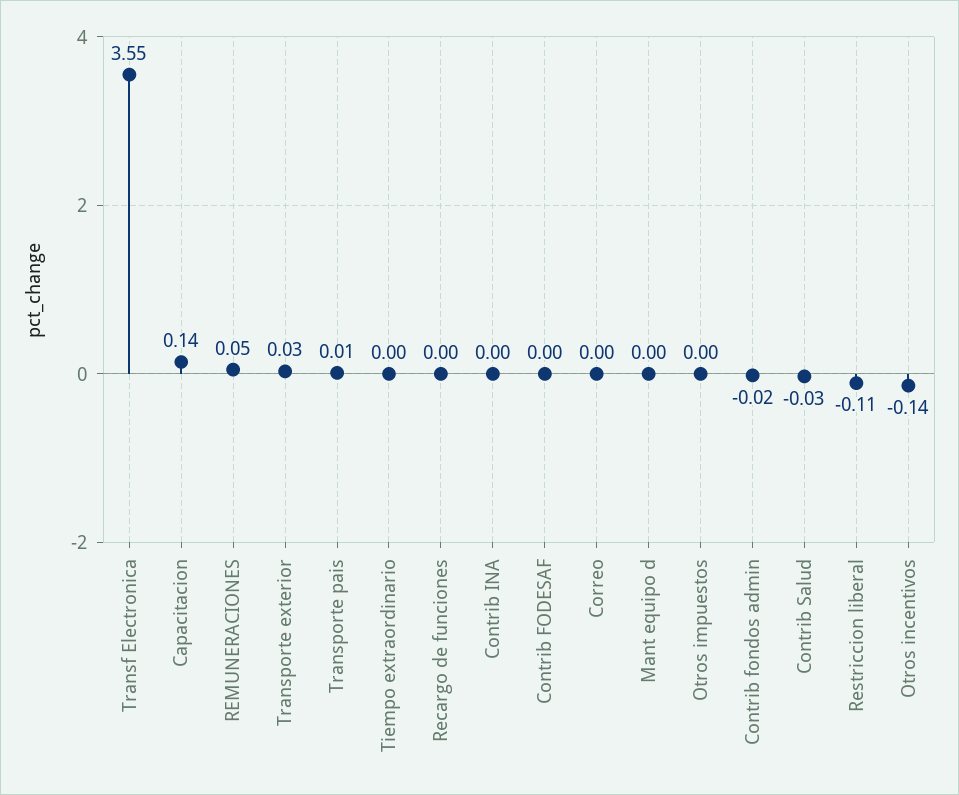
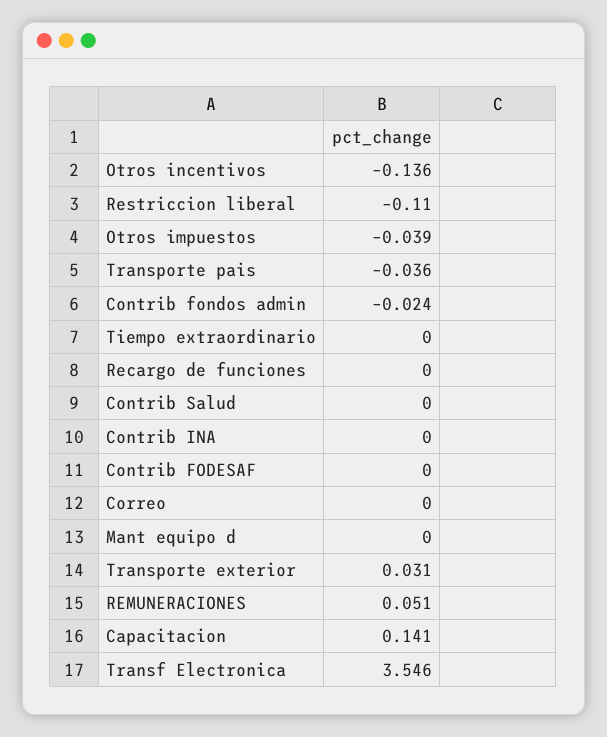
Transporte pais: 0.01 -> -0.036
Otros impuestos: 0 -> -0.039
Contrib Salud: -0.03 -> 0

